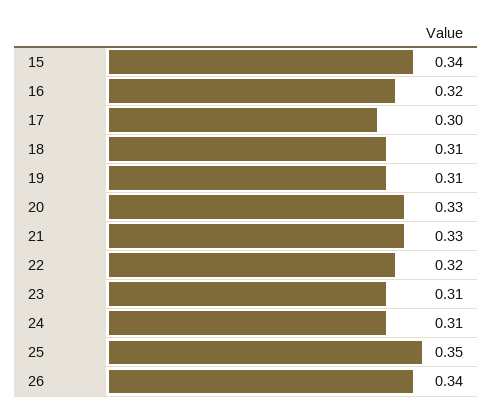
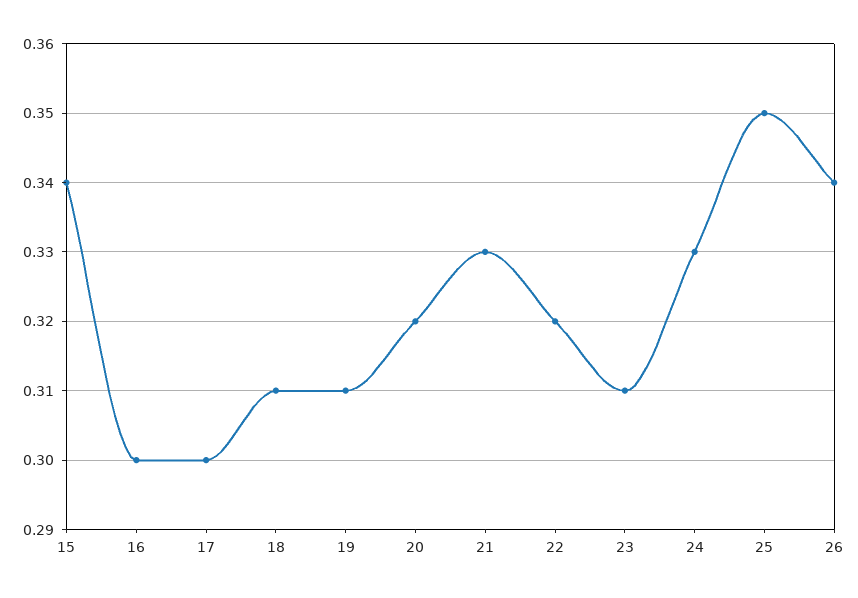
16: 0.32 -> 0.3
20: 0.33 -> 0.32
24: 0.31 -> 0.33

